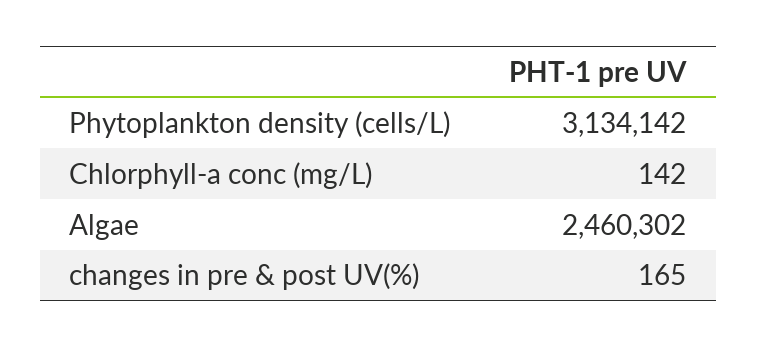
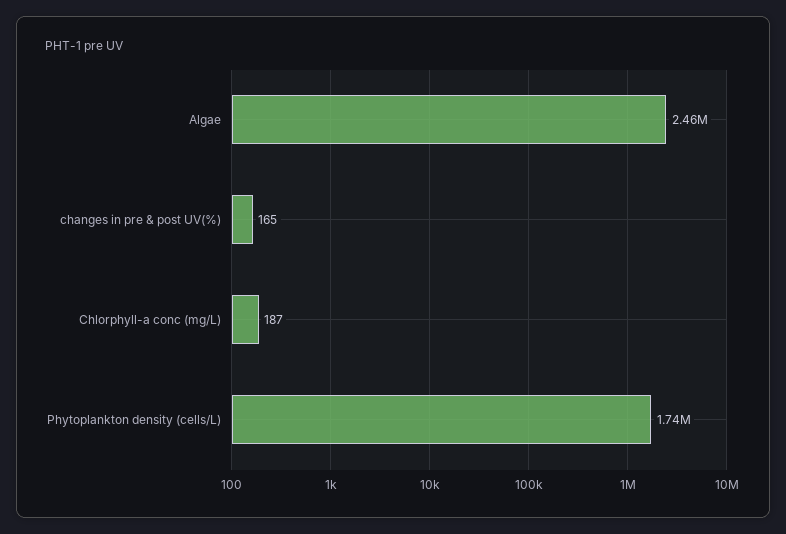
Phytoplankton density (cells/L): 3134142 -> 1740000
Chlorphyll-a conc (mg/L): 142 -> 187

